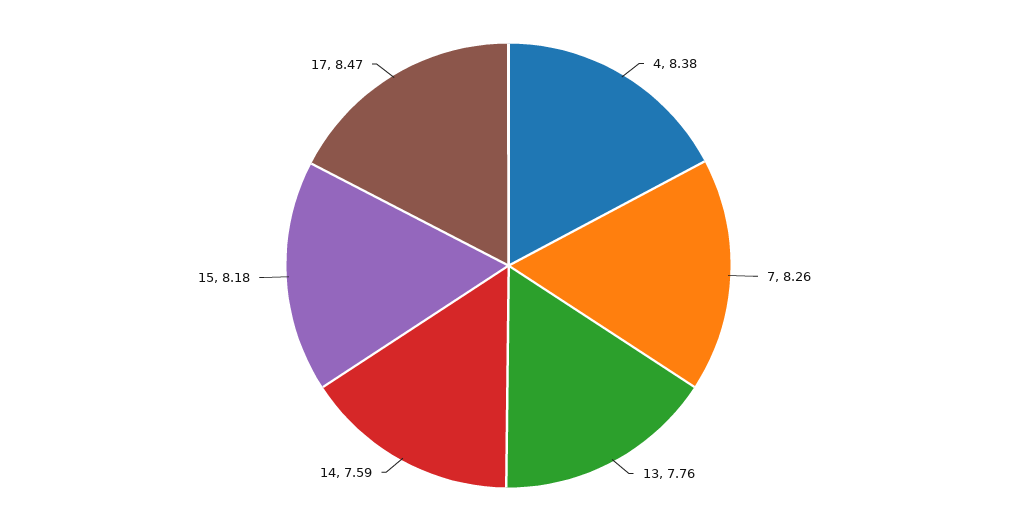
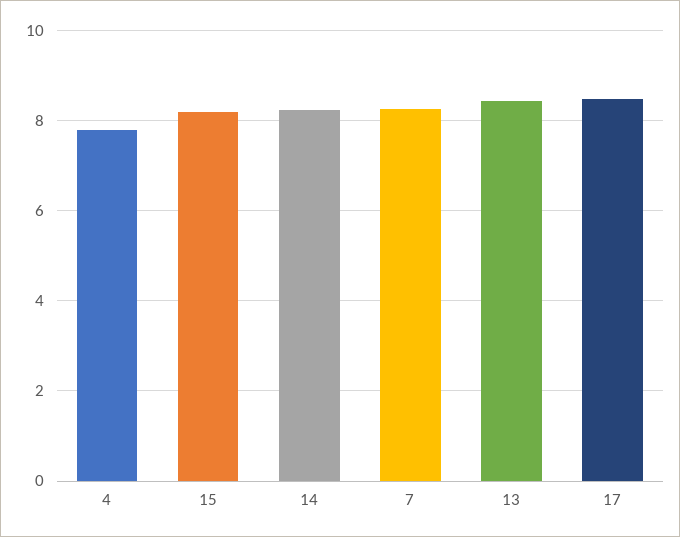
4: 8.38 -> 7.8
13: 7.76 -> 8.4
14: 7.59 -> 8.2

